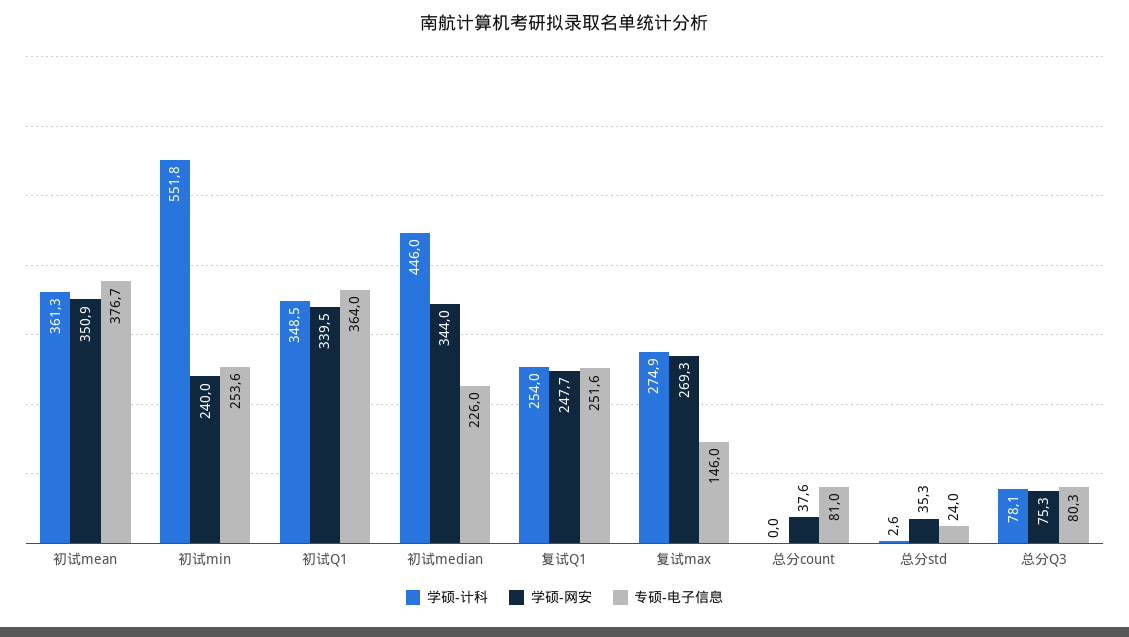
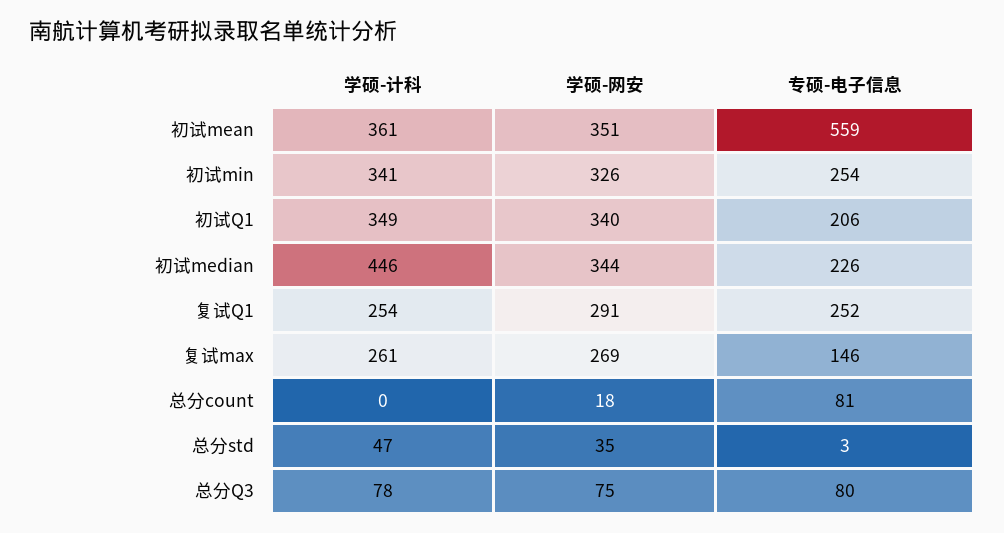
专硕-电子信息, 初试mean: 376.7 -> 559
学硕-计科, 初试min: 551.8 -> 341
学硕-网安, 初试min: 240 -> 326
专硕-电子信息, 初试Q1: 364 -> 206
学硕-网安, 复试Q1: 247.7 -> 291
学硕-计科, 复试max: 274.9 -> 261
学硕-网安, 总分count: 37.6 -> 18
学硕-计科, 总分std: 2.6 -> 47
专硕-电子信息, 总分std: 24 -> 3

